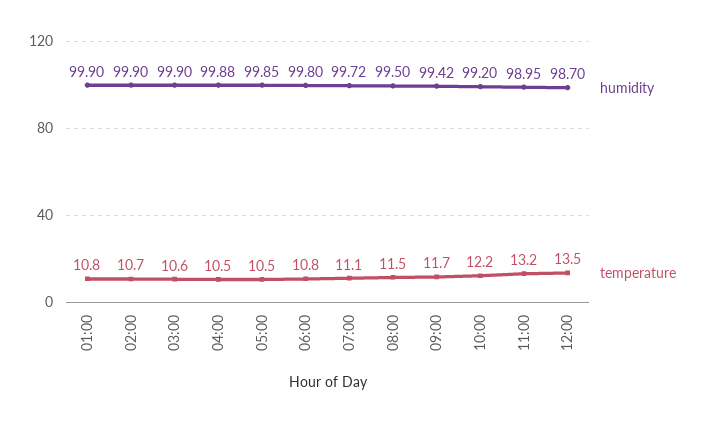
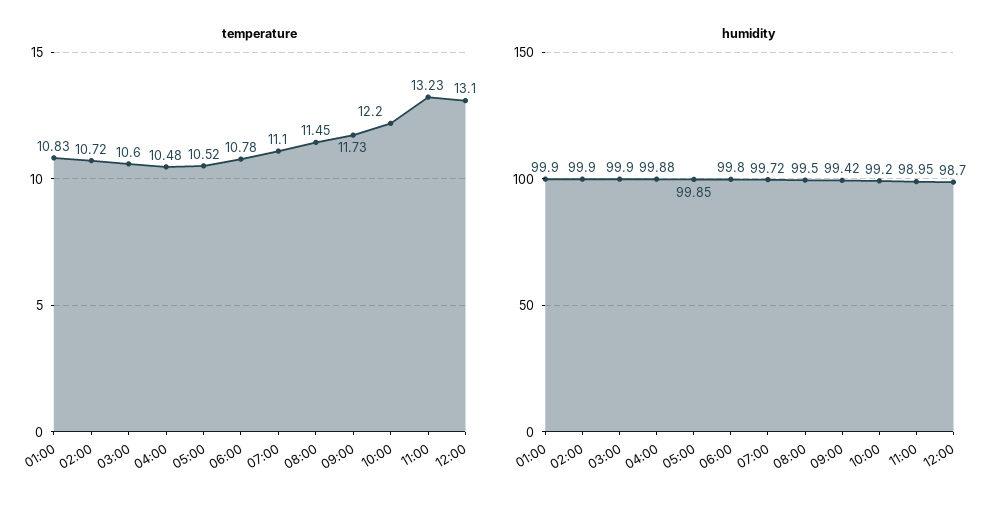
temperature, 12:00: 13.5 -> 13.1

